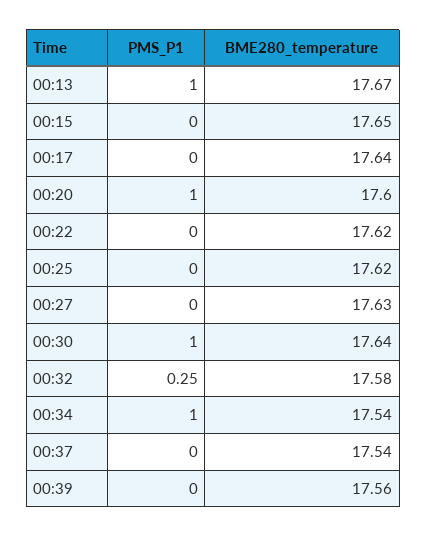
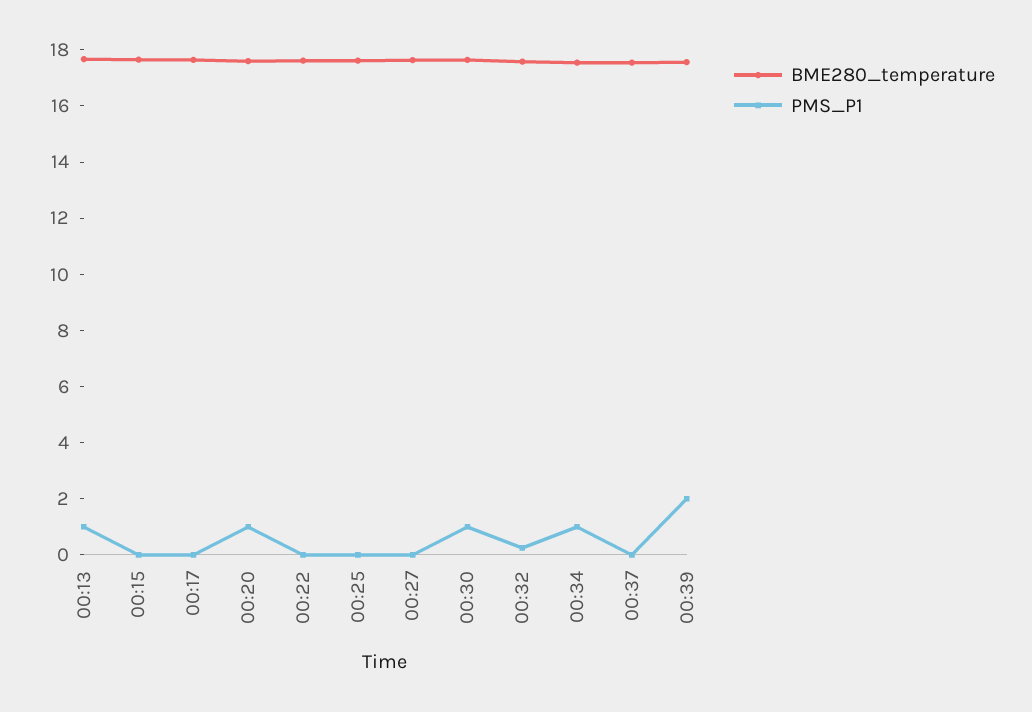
PMS_P1, 00:39: 0 -> 2

